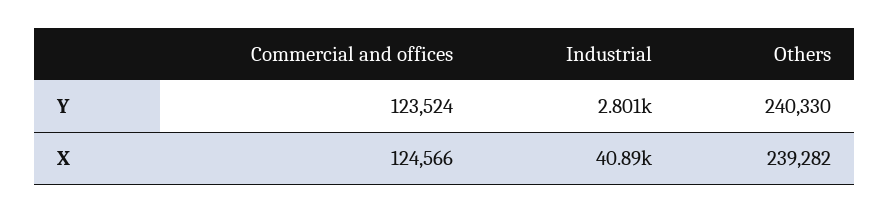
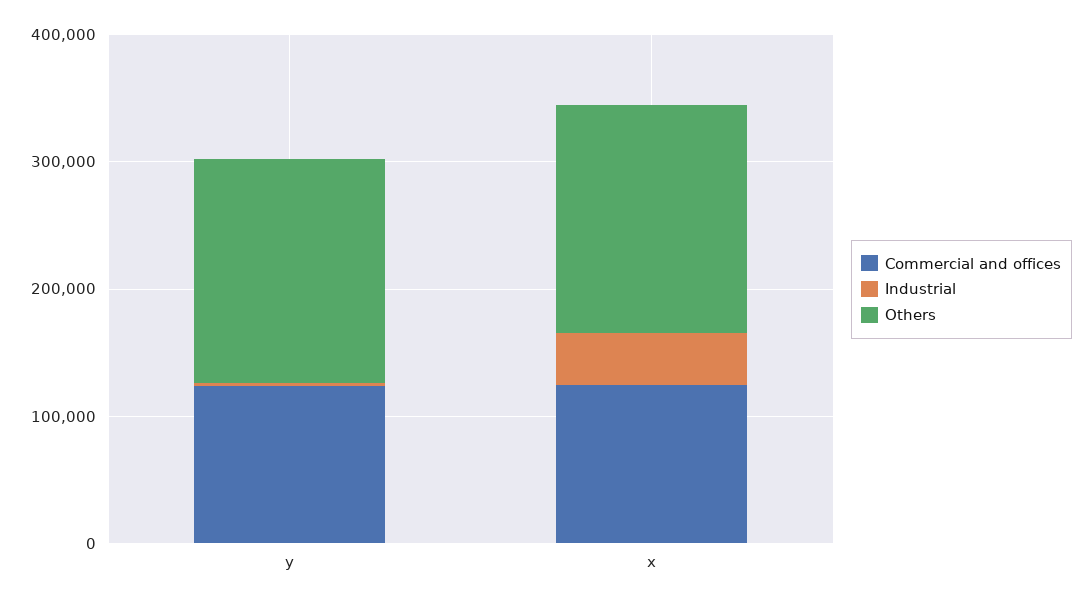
Others, Y: 240330 -> 180000
Others, X: 239282 -> 180000

